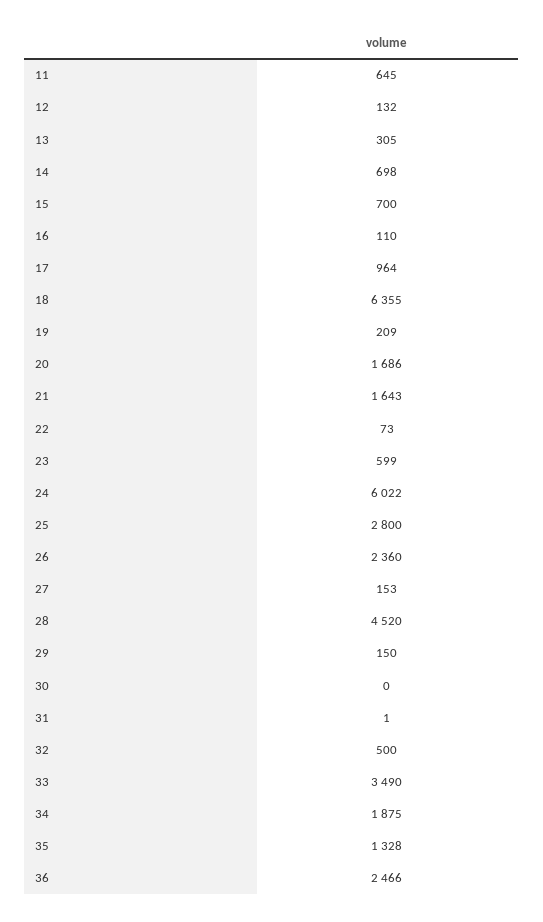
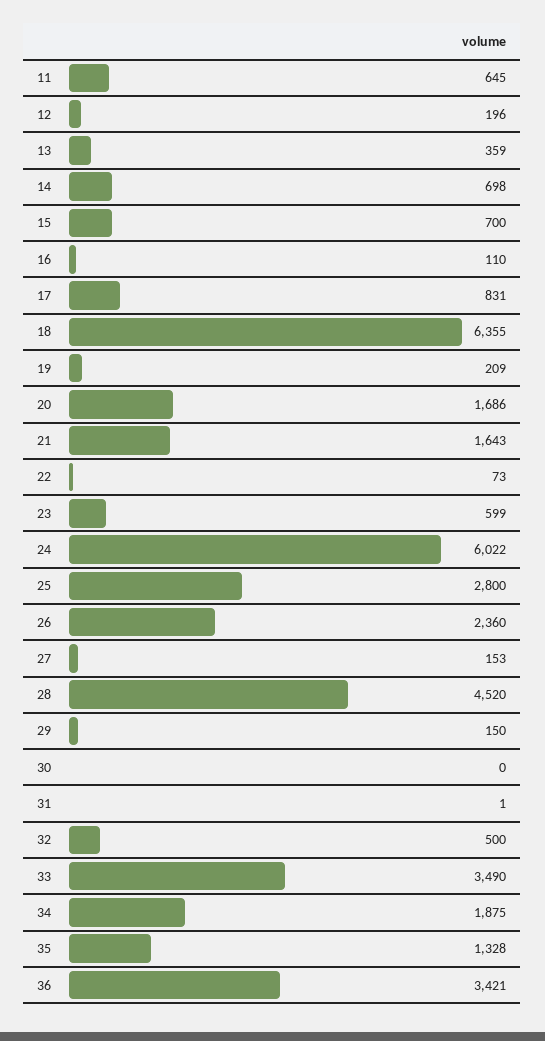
12: 132 -> 196
13: 305 -> 359
17: 964 -> 831
36: 2466 -> 3421

